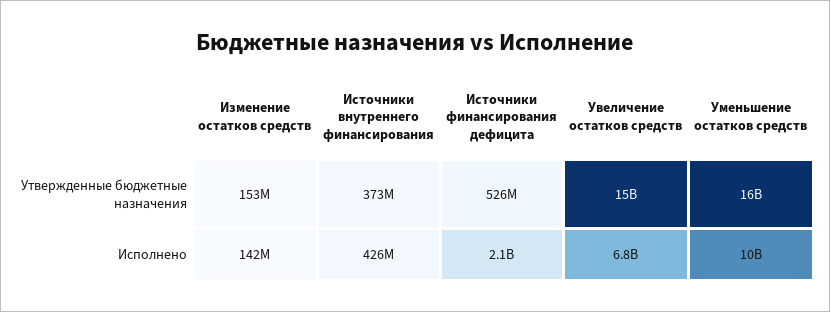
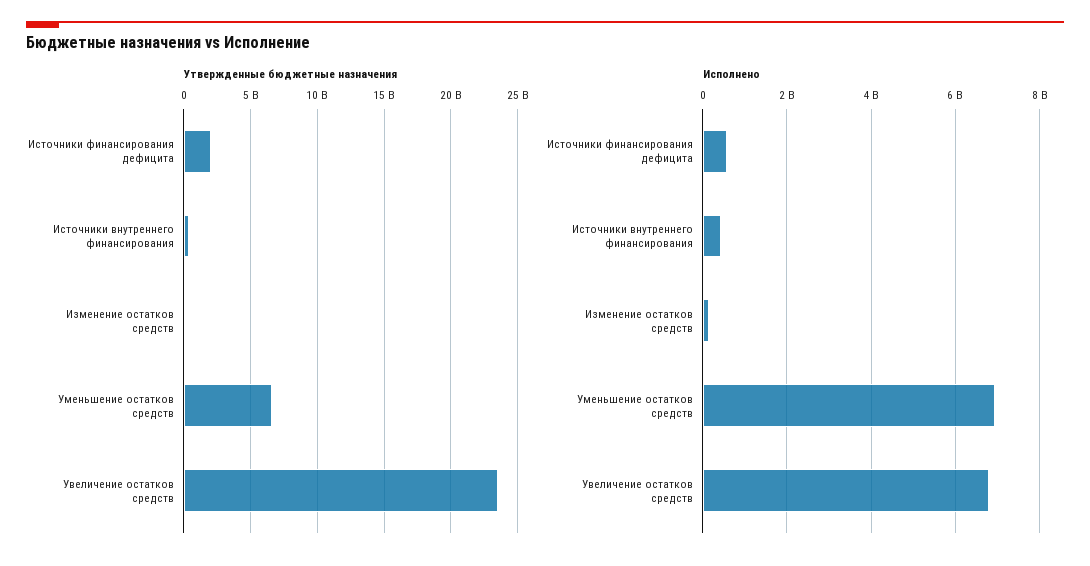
Утвержденные бюджетные назначения, Источники финансирования дефицита: 526000000 -> 2000000000
Утвержденные бюджетные назначения, Увеличение остатков средств: 15000000000 -> 23500000000
Утвержденные бюджетные назначения, Уменьшение остатков средств: 16000000000 -> 6500000000
Исполнено, Источники финансирования дефицита: 2100000000 -> 600000000
Исполнено, Уменьшение остатков средств: 10000000000 -> 7000000000

